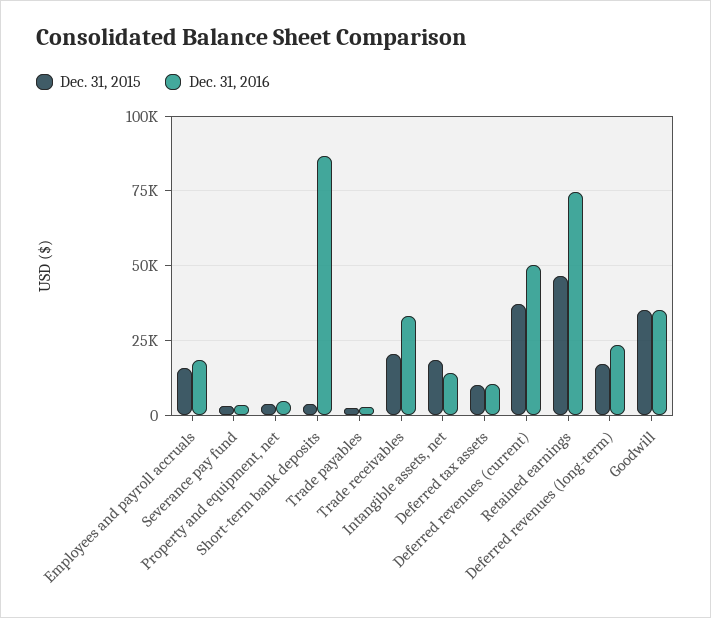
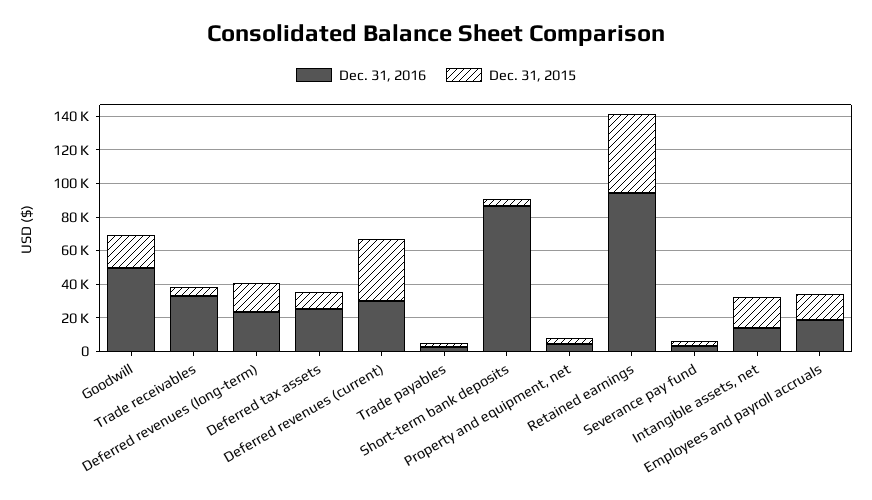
Dec. 31, 2015, Trade receivables: 20000 -> 5000
Dec. 31, 2016, Deferred tax assets: 10000 -> 25000
Dec. 31, 2016, Deferred revenues (current): 50000 -> 30000
Dec. 31, 2016, Retained earnings: 75000 -> 95000
Dec. 31, 2015, Goodwill: 35000 -> 20000
Dec. 31, 2016, Goodwill: 35000 -> 50000

